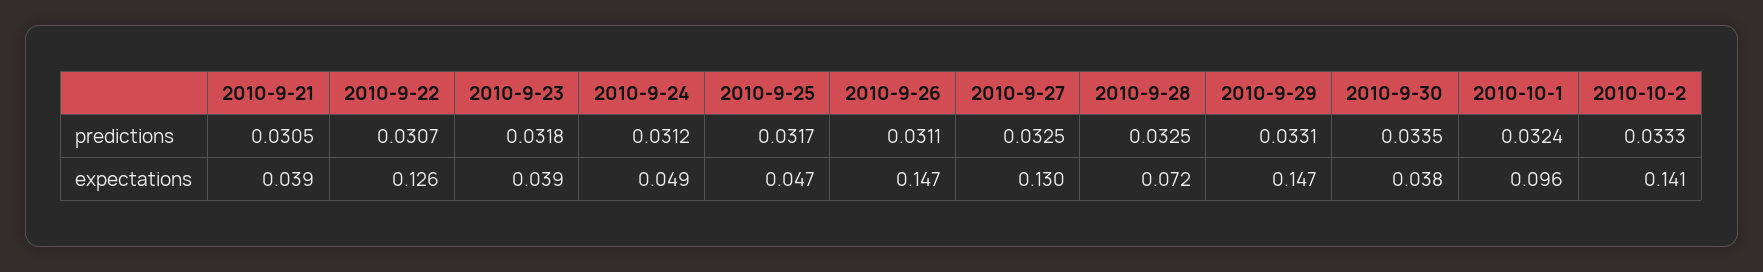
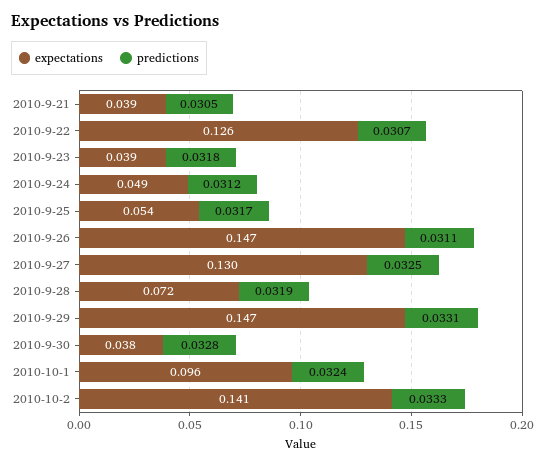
predictions, 2010-9-28: 0.0325 -> 0.0319
predictions, 2010-9-30: 0.0335 -> 0.0328
expectations, 2010-9-25: 0.047 -> 0.054

